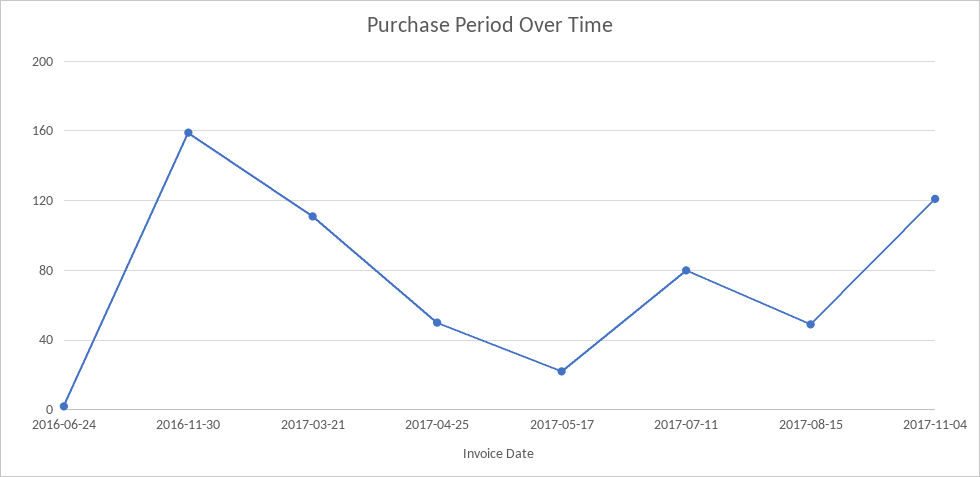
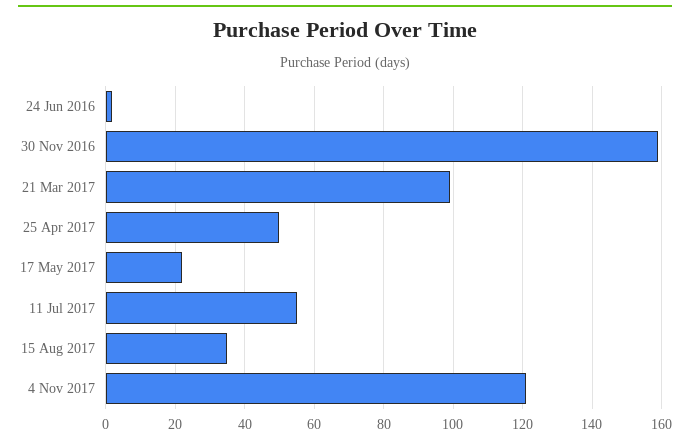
2017-03-21: 110 -> 100
2017-07-11: 80 -> 55
2017-08-15: 50 -> 35

